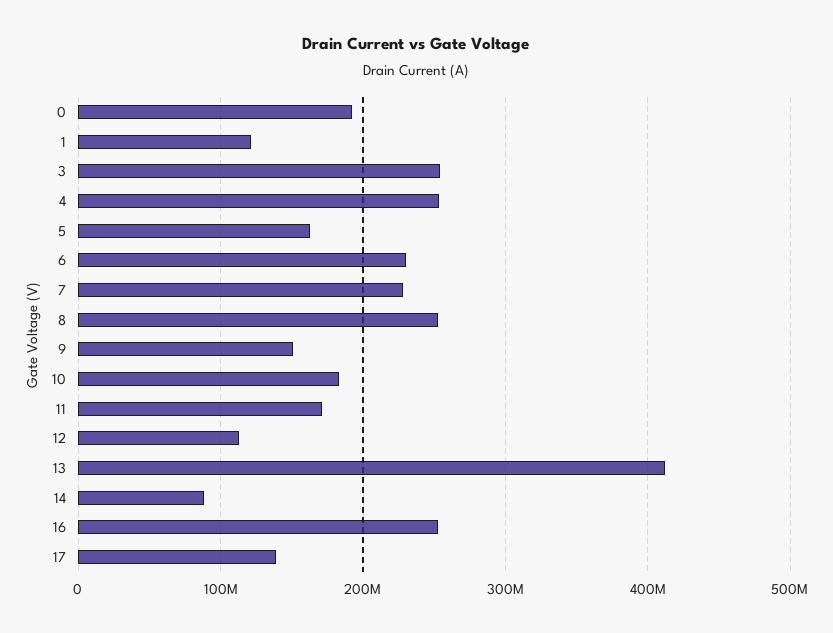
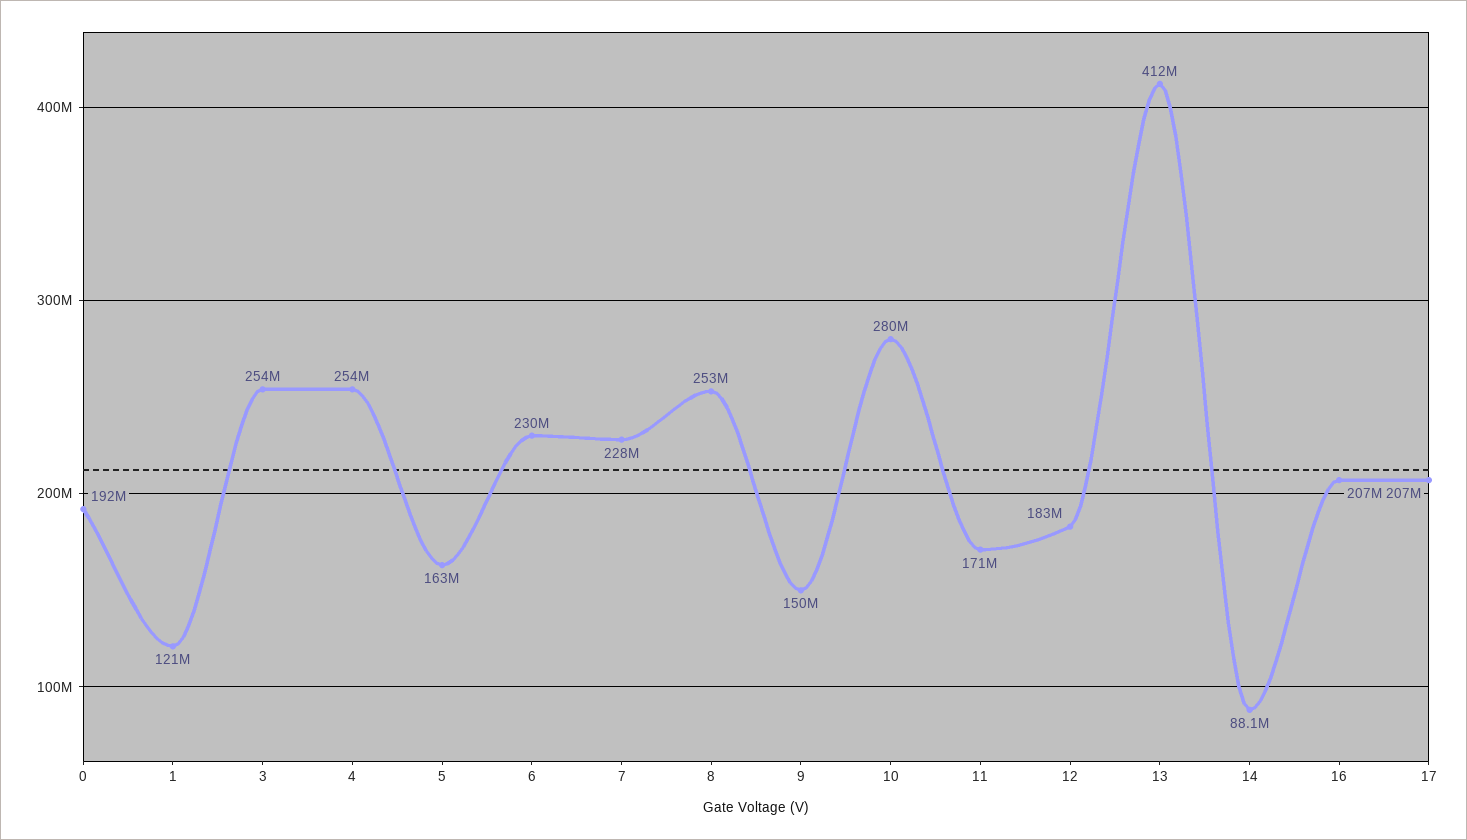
10: 180000000 -> 280000000
12: 110000000 -> 183000000
16: 250000000 -> 207000000
17: 140000000 -> 207000000

